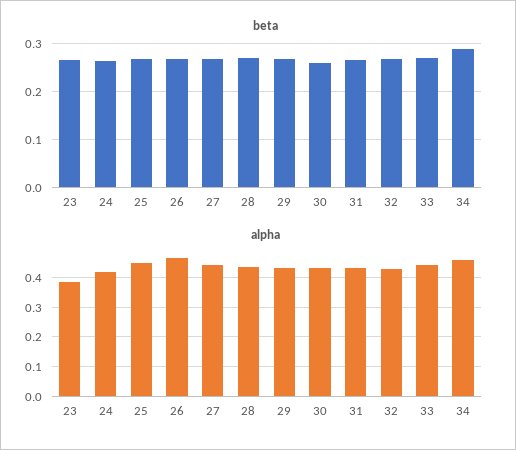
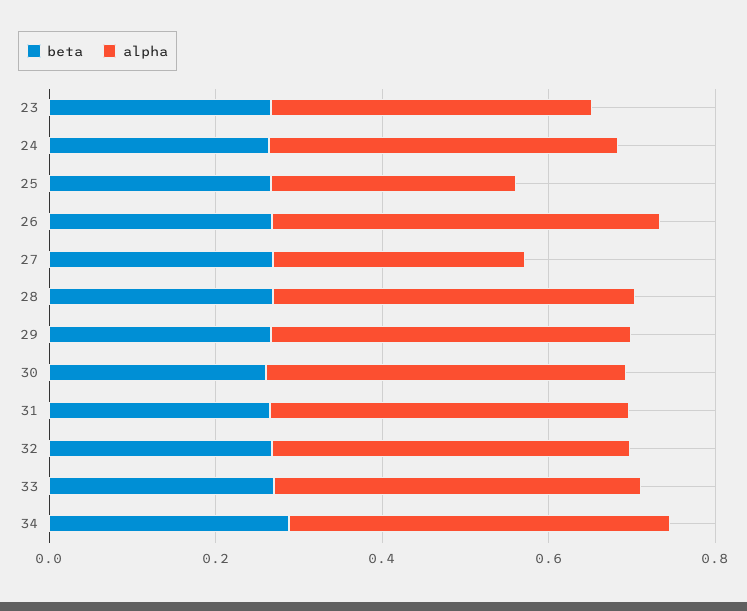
alpha, 25: 0.45 -> 0.3
alpha, 27: 0.45 -> 0.3

